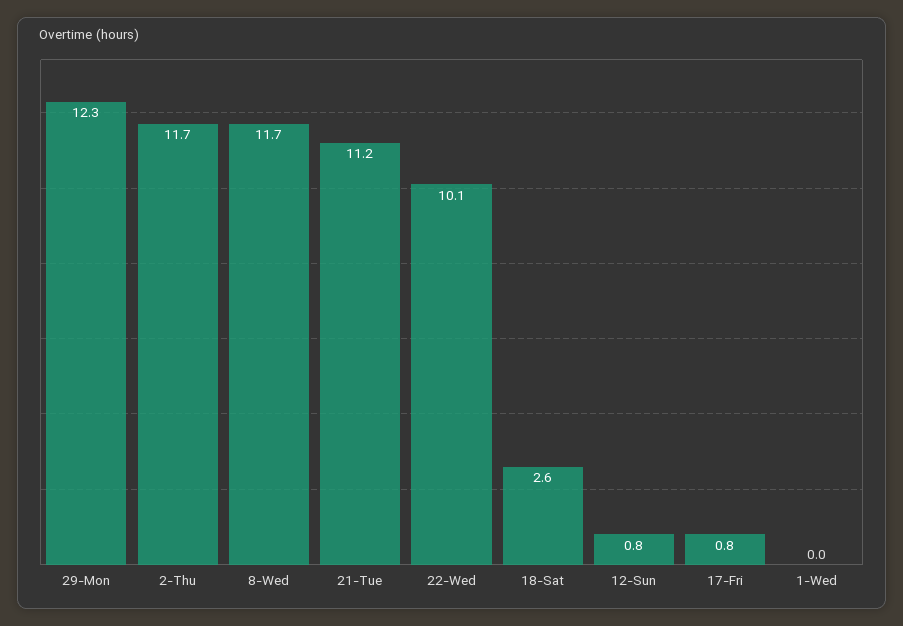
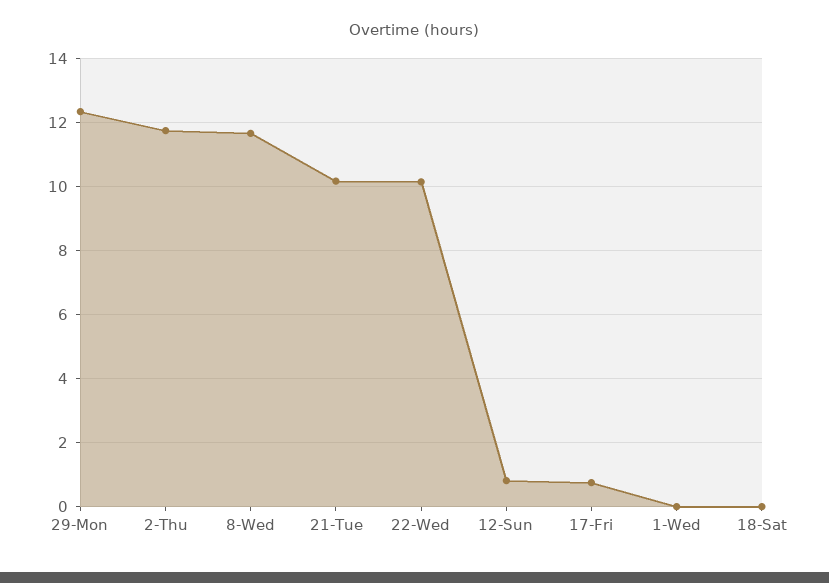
21-Tue: 11.2 -> 10.2
18-Sat: 2.6 -> 0

